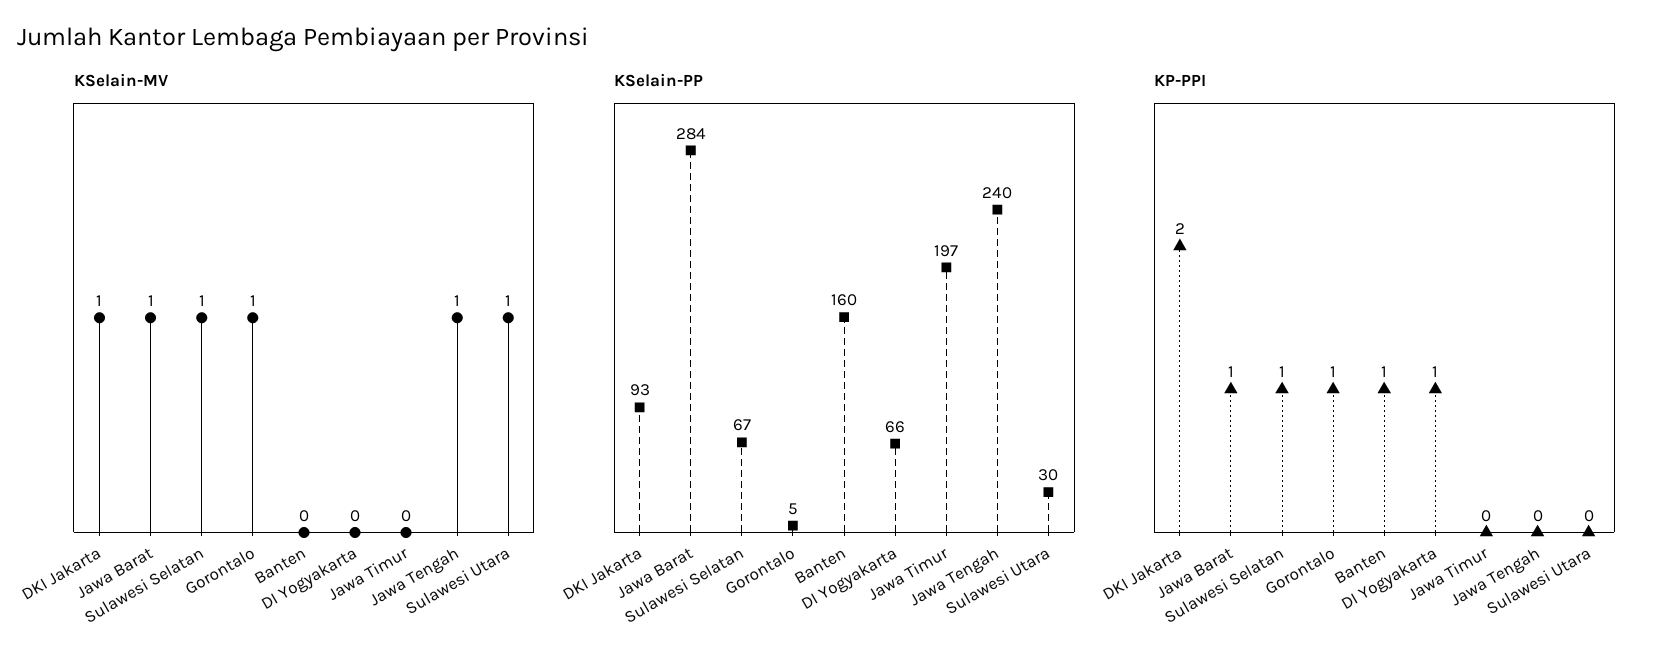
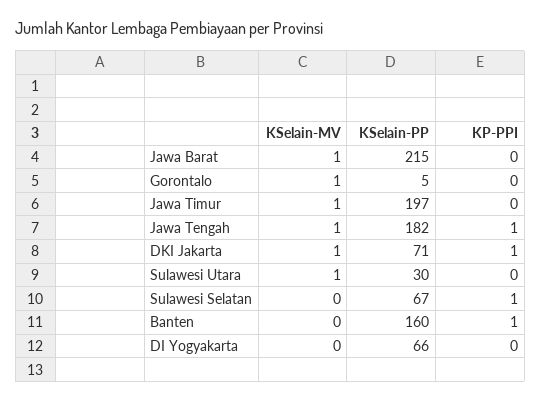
KSelain-MV, Sulawesi Selatan: 1 -> 0
KSelain-MV, Jawa Timur: 0 -> 1
KSelain-PP, DKI Jakarta: 93 -> 71
KSelain-PP, Jawa Barat: 284 -> 215
KSelain-PP, Jawa Tengah: 240 -> 182
KP-PPI, DKI Jakarta: 2 -> 1
KP-PPI, Jawa Barat: 1 -> 0
KP-PPI, Gorontalo: 1 -> 0
KP-PPI, DI Yogyakarta: 1 -> 0
KP-PPI, Jawa Tengah: 0 -> 1

